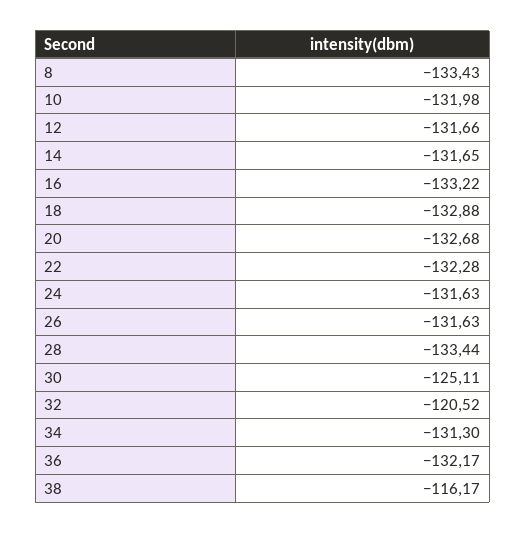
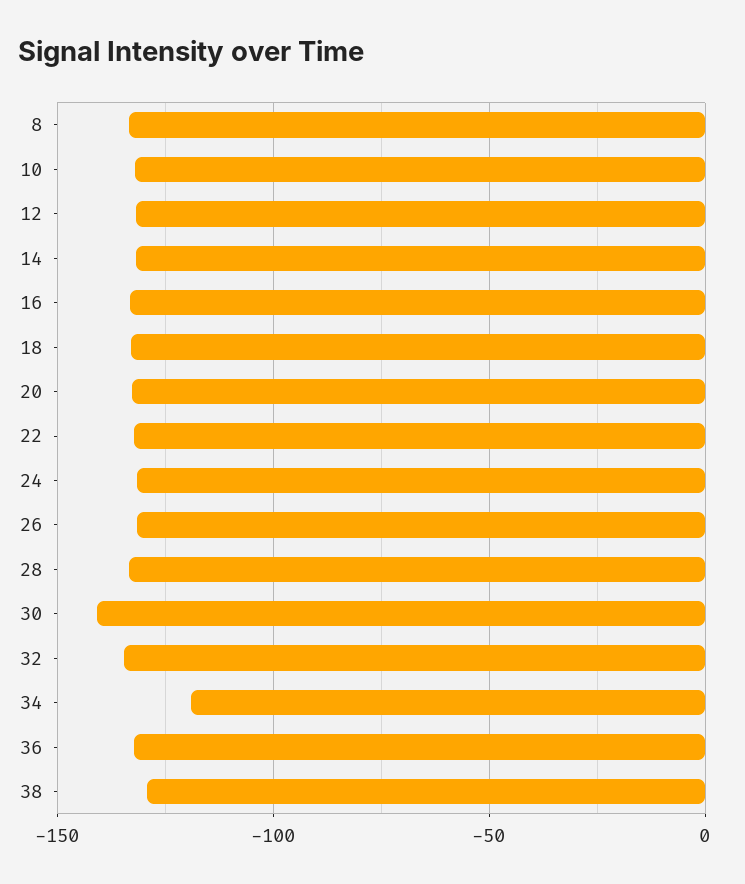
30: -125.11 -> -140
32: -120.52 -> -135
34: -131.3 -> -120
38: -116.17 -> -130

